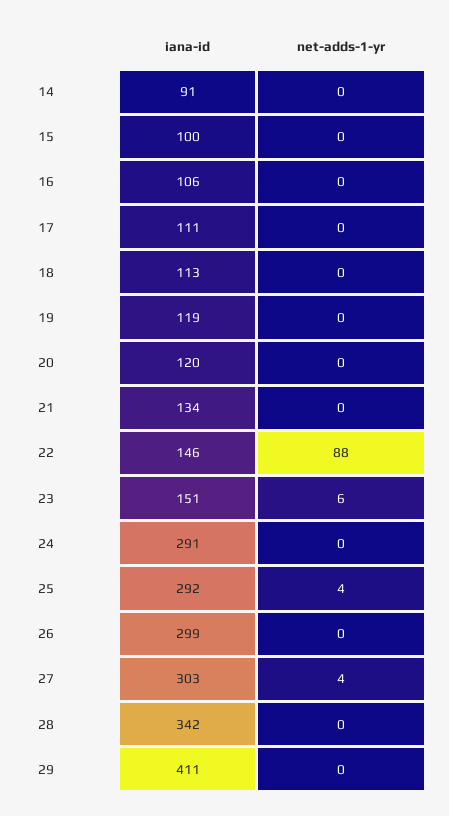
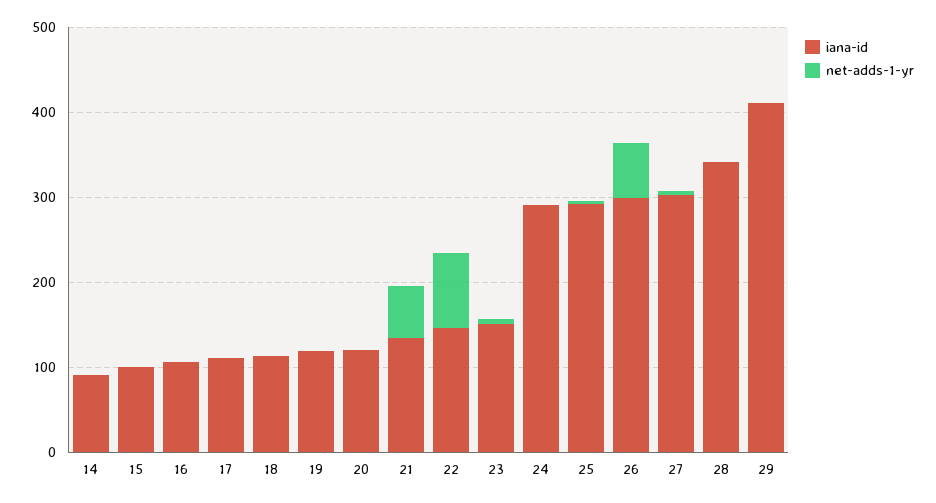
net-adds-1-yr, 21: 0 -> 60
net-adds-1-yr, 26: 0 -> 60

